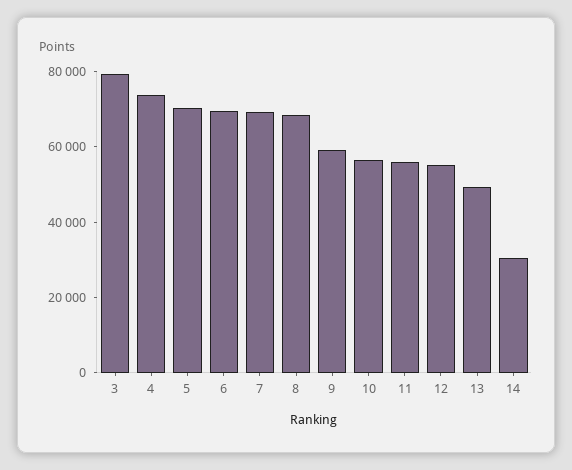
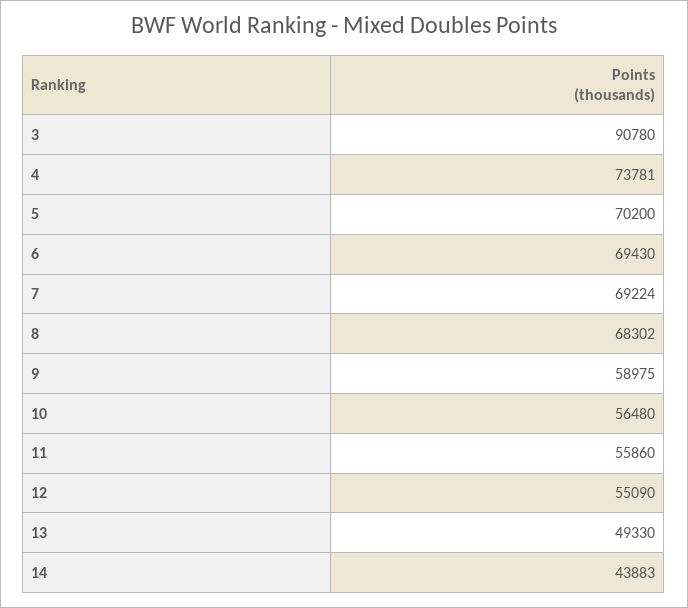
3: 80000 -> 90780
14: 30000 -> 43883

